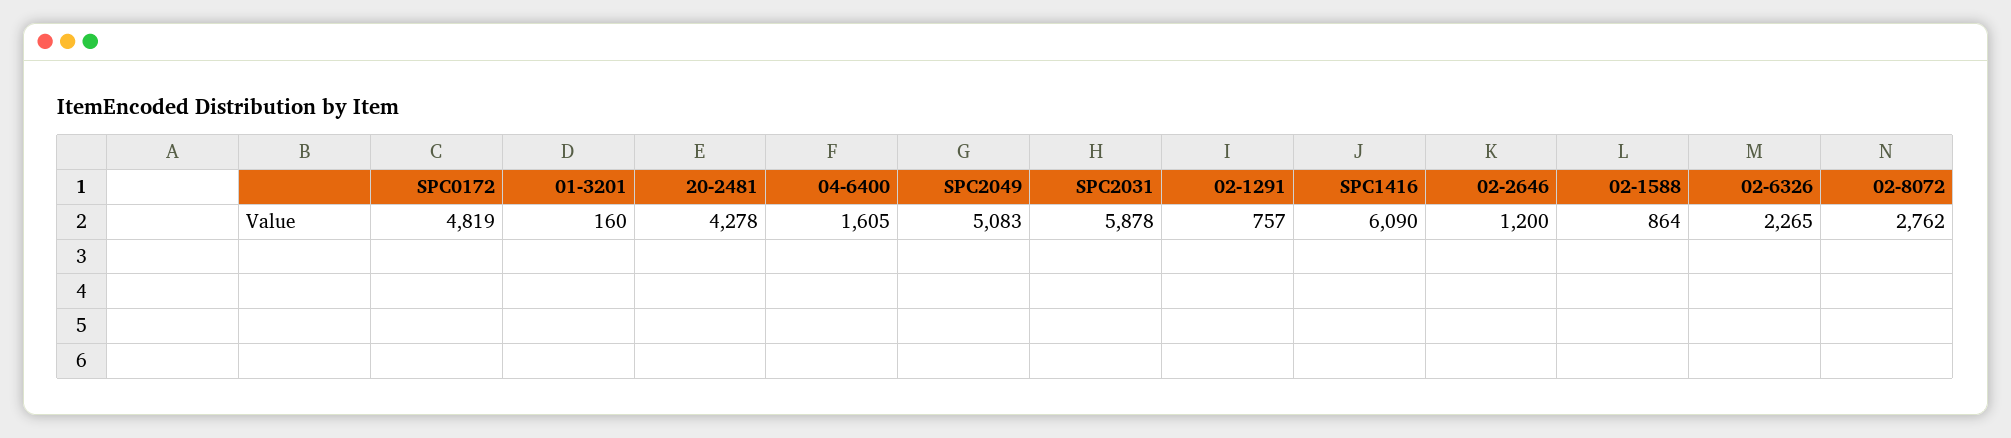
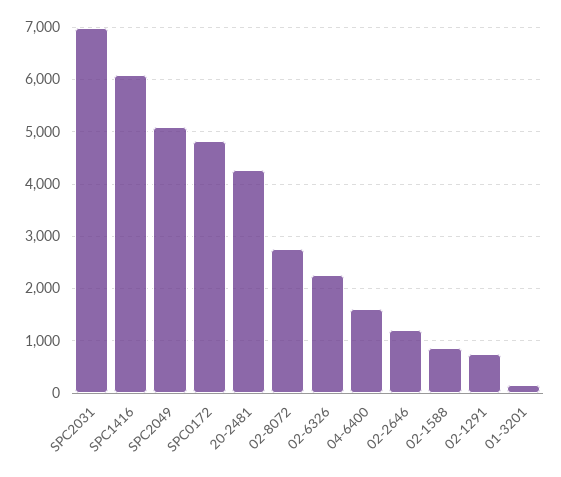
SPC2031: 5878 -> 7000

